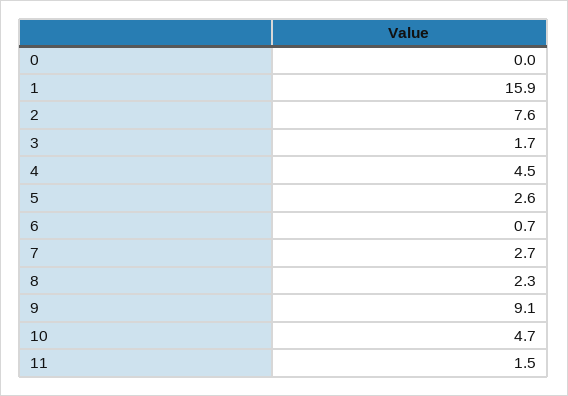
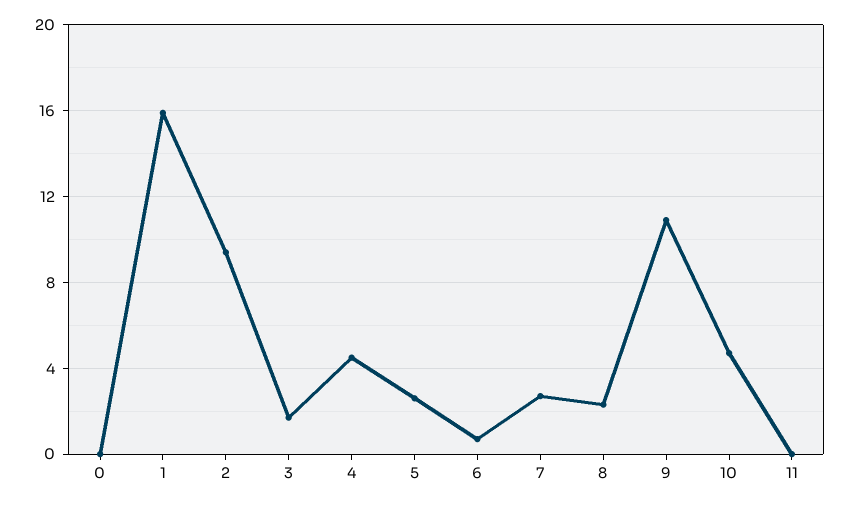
2: 7.6 -> 9.5
9: 9.1 -> 11
11: 1.5 -> 0

